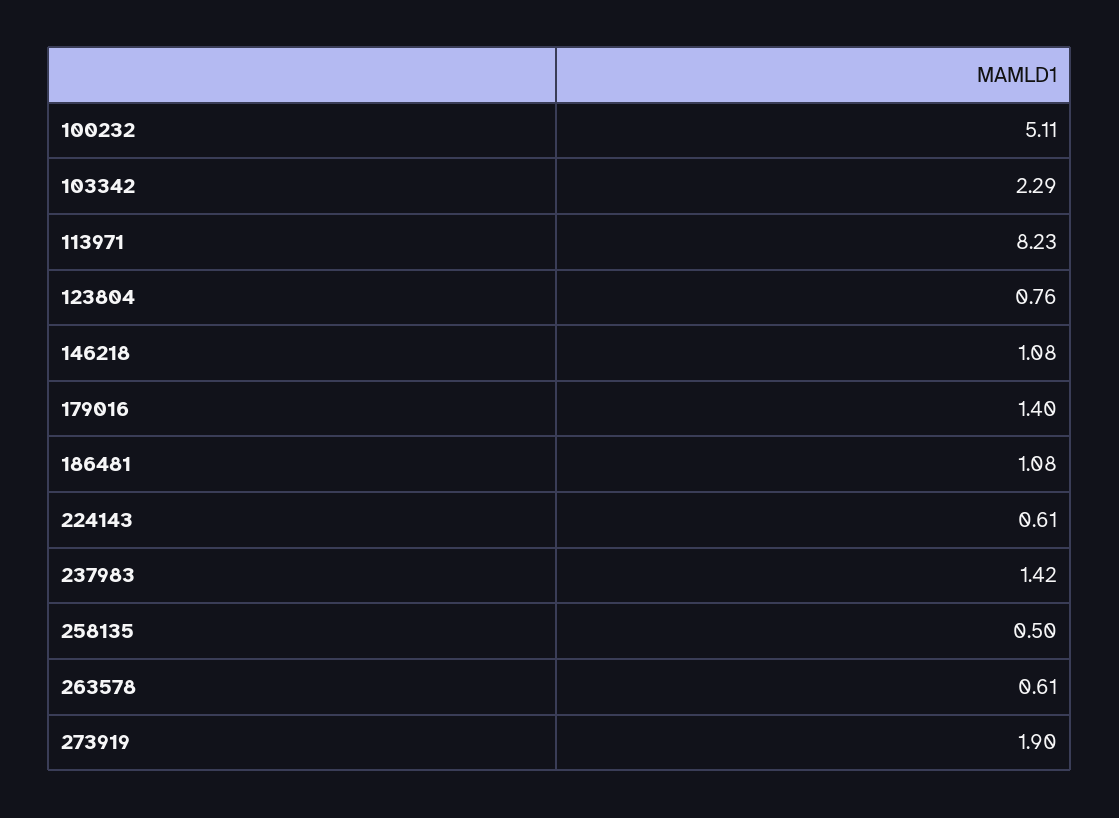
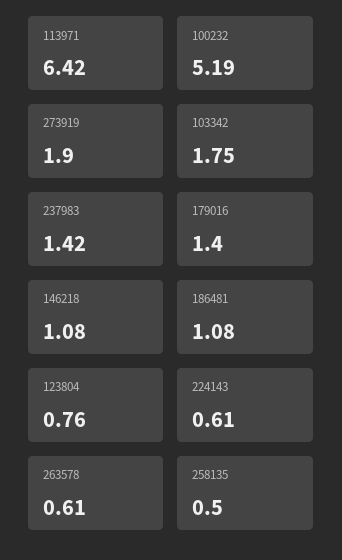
100232: 5.11 -> 5.19
103342: 2.29 -> 1.75
113971: 8.23 -> 6.42

